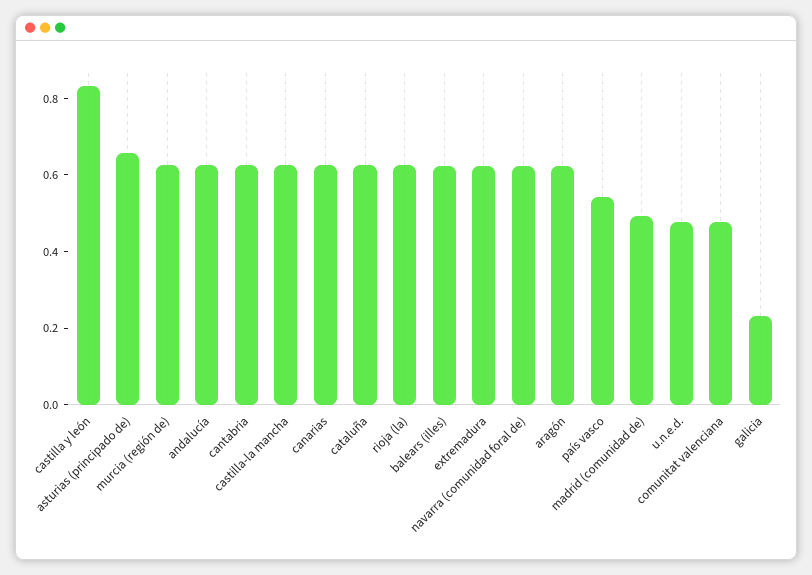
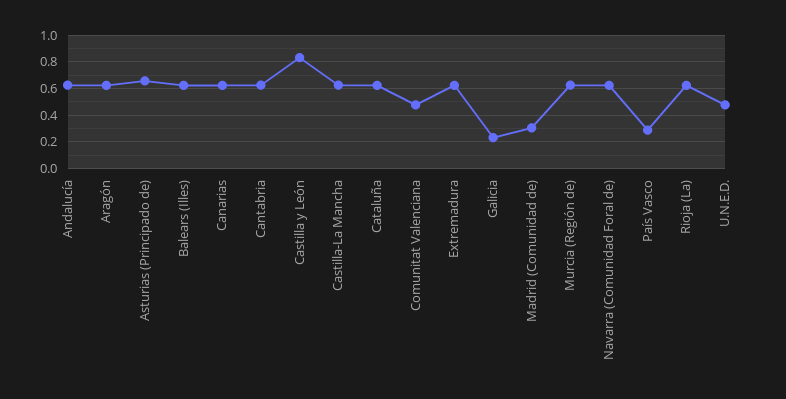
país vasco: 0.55 -> 0.3
madrid (comunidad de): 0.5 -> 0.3

